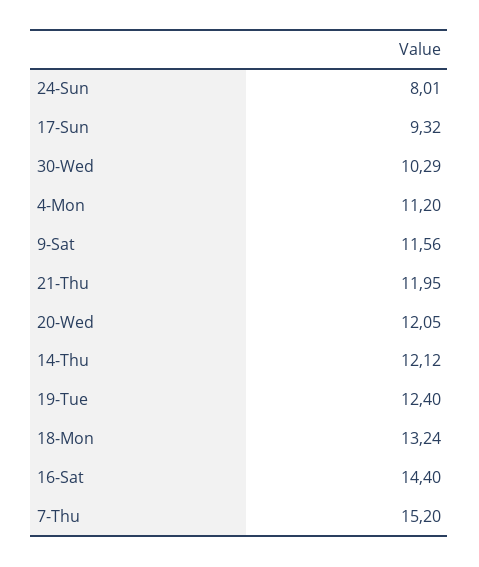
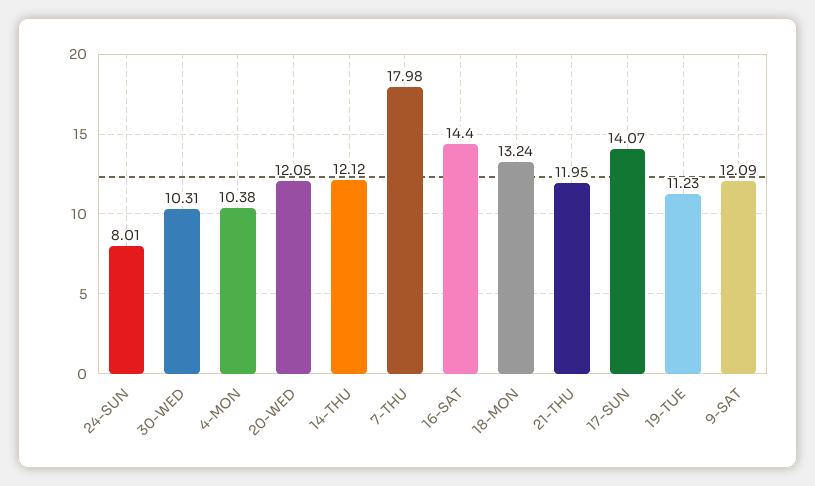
17-Sun: 9.32 -> 14.07
30-Wed: 10.29 -> 10.31
4-Mon: 11.2 -> 10.38
9-Sat: 11.56 -> 12.09
19-Tue: 12.4 -> 11.23
7-Thu: 15.2 -> 17.98

